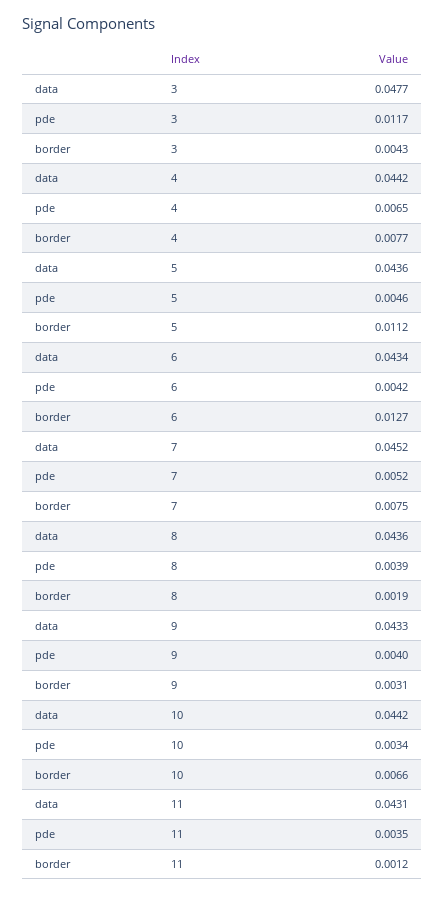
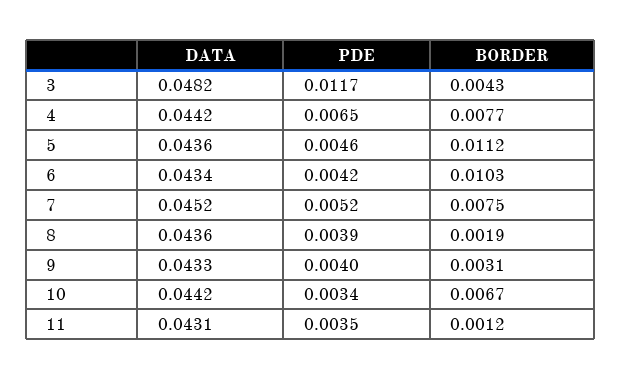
data, 3: 0.0477 -> 0.0482
border, 6: 0.0127 -> 0.0103
border, 10: 0.0066 -> 0.0067

